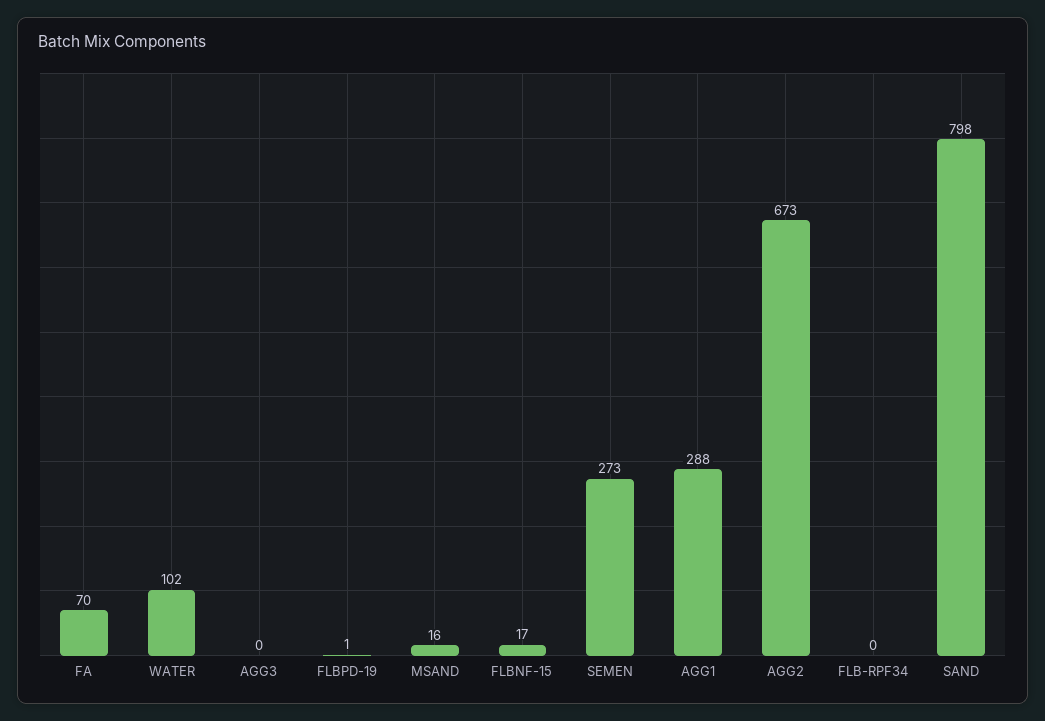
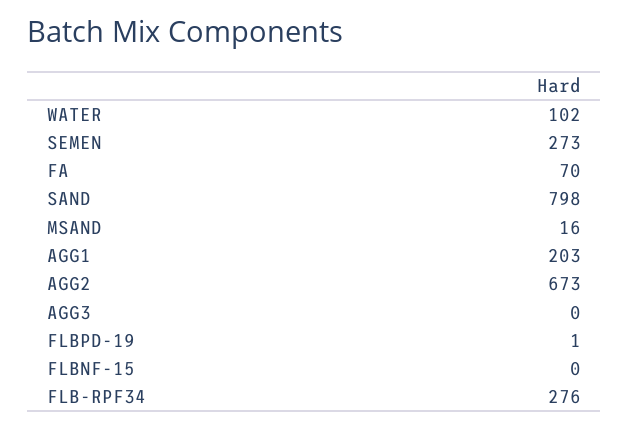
FLBNF-15: 17 -> 0
AGG1: 288 -> 203
FLB-RPF34: 0 -> 276

